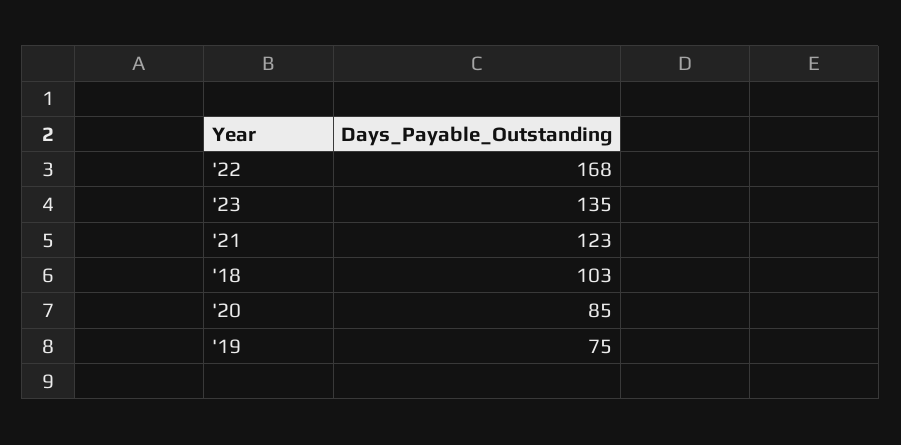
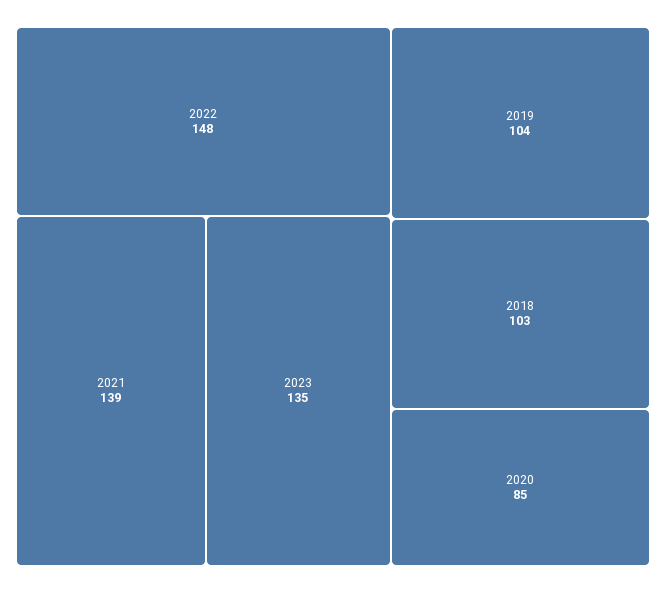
'22: 168 -> 148
'21: 123 -> 139
'19: 75 -> 104

